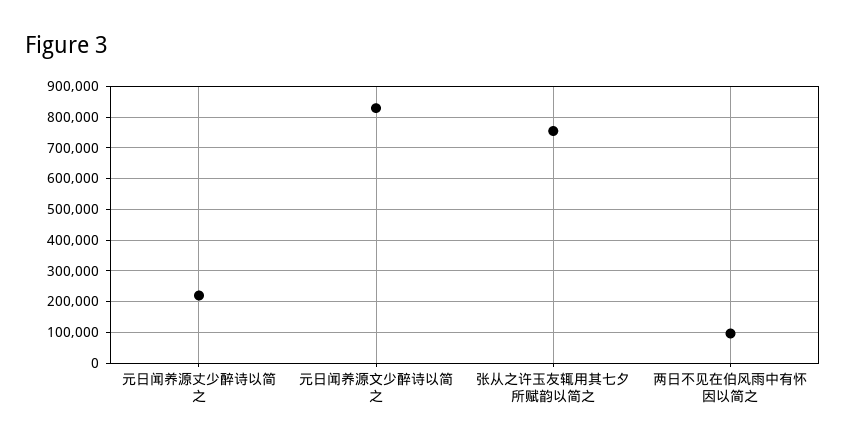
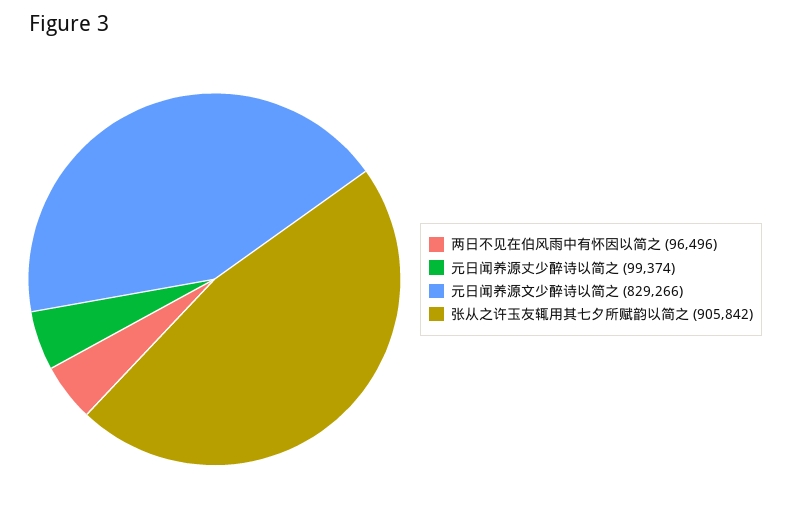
元日闻养源丈少醉诗以简之: 220000 -> 99374
张从之许玉友辄用其七夕所赋韵以简之: 760000 -> 905842

